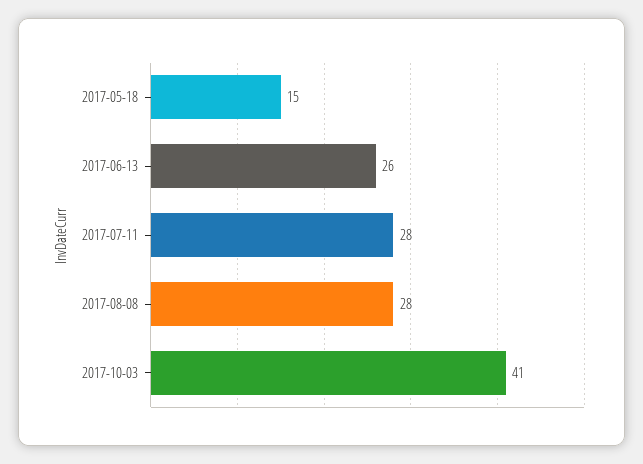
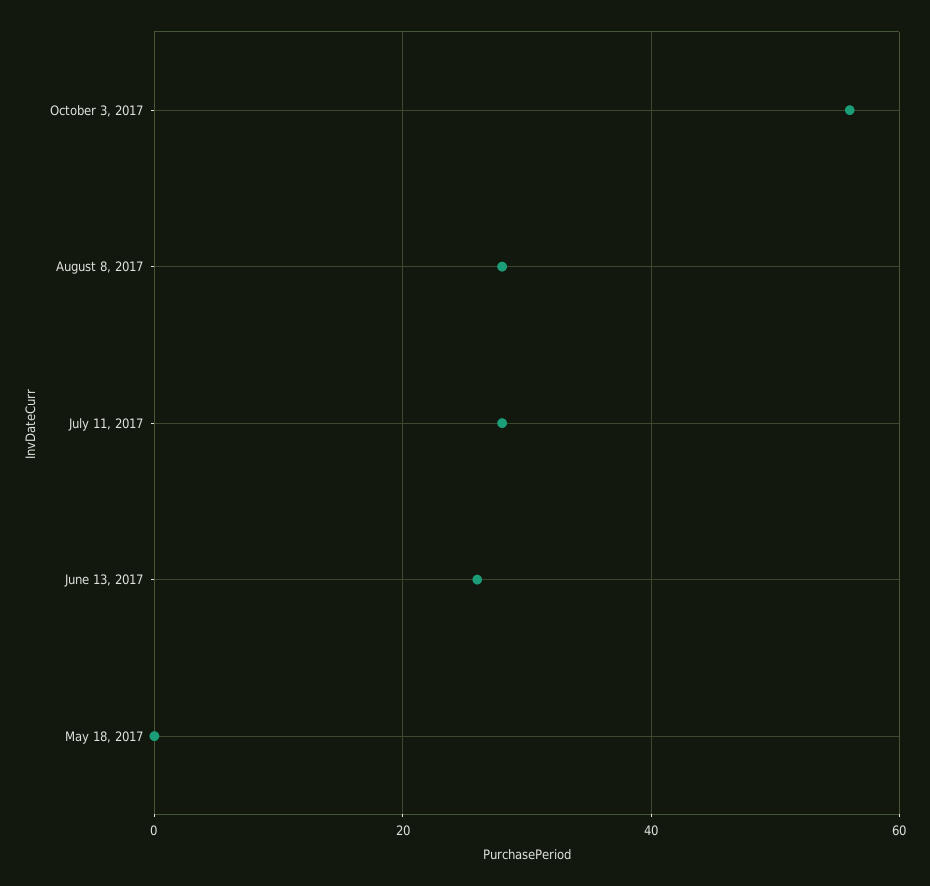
2017-05-18: 15 -> 0
2017-10-03: 41 -> 55

